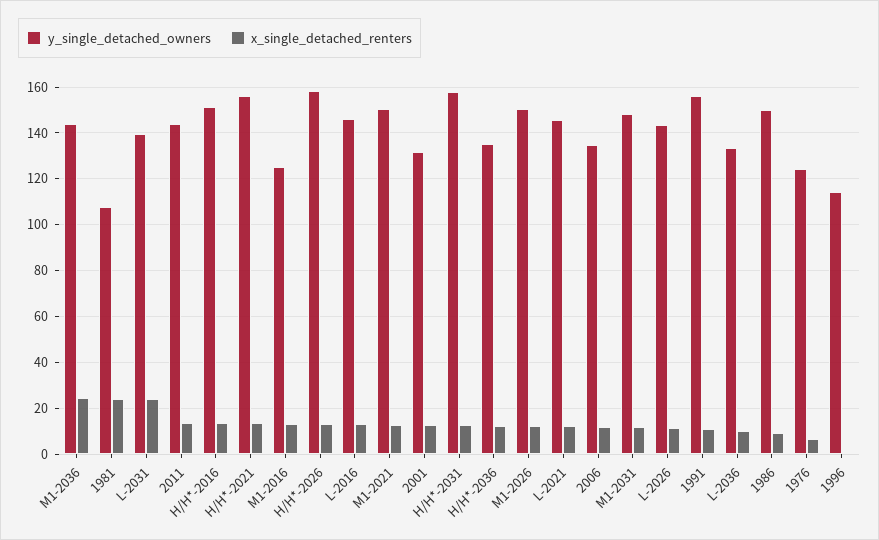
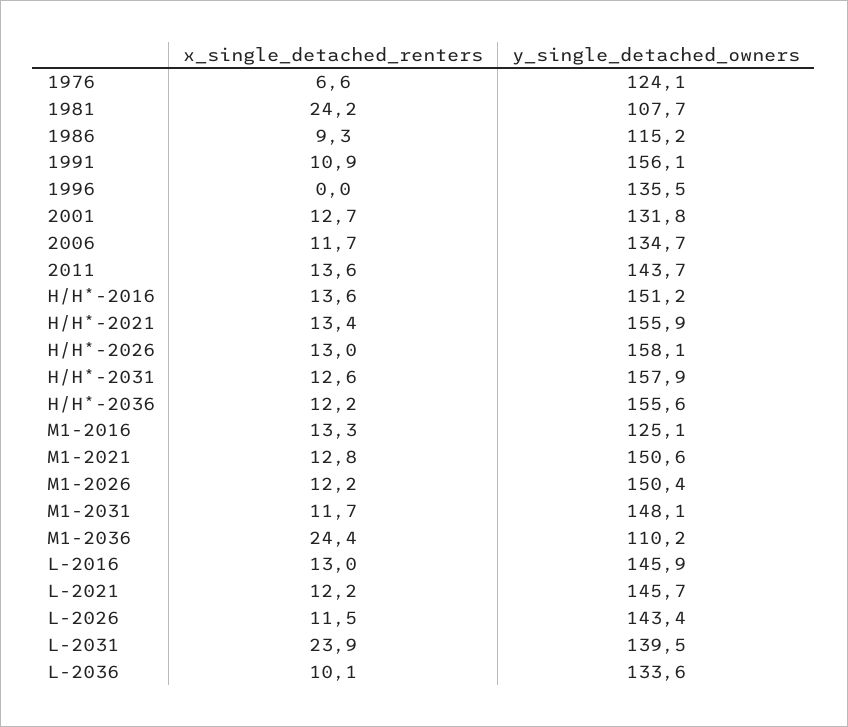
y_single_detached_owners, M1-2036: 145 -> 110.2
y_single_detached_owners, H/H*-2036: 135 -> 155.6
y_single_detached_owners, 1986: 150 -> 115.2
y_single_detached_owners, 1996: 115 -> 135.5

